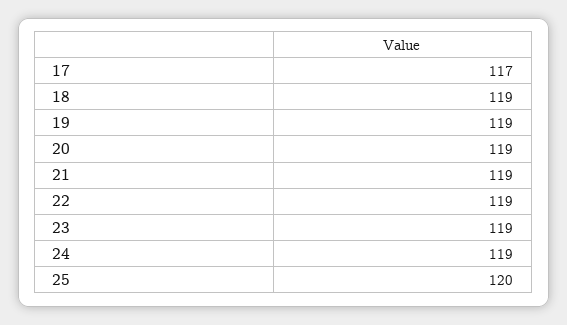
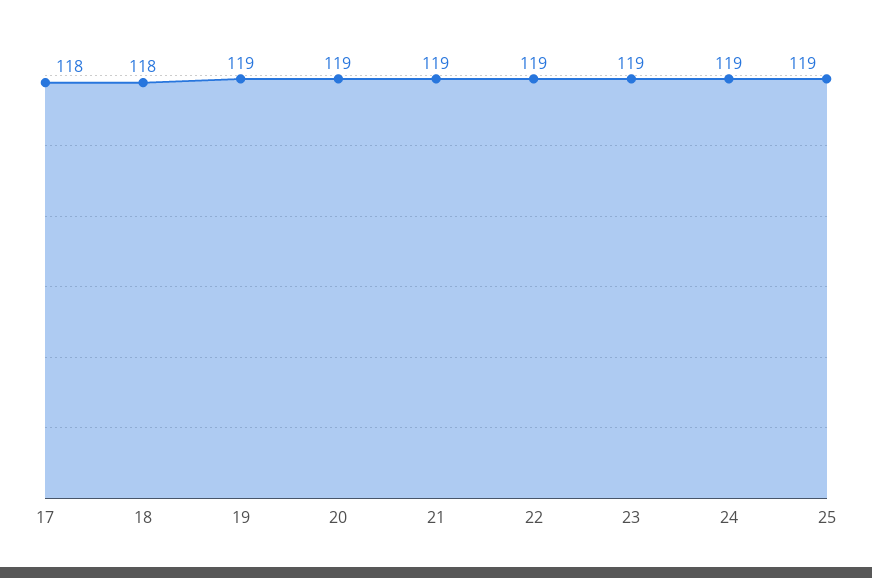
17: 117 -> 118
18: 119 -> 118
25: 120 -> 119

